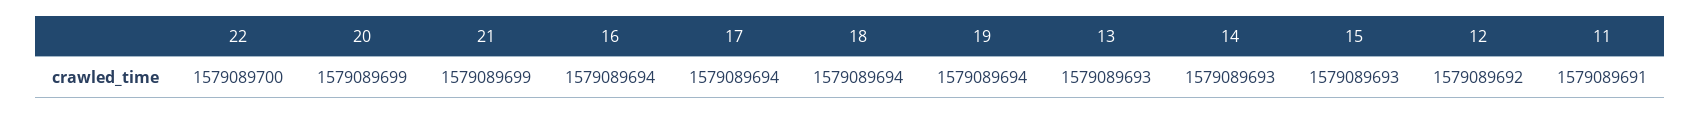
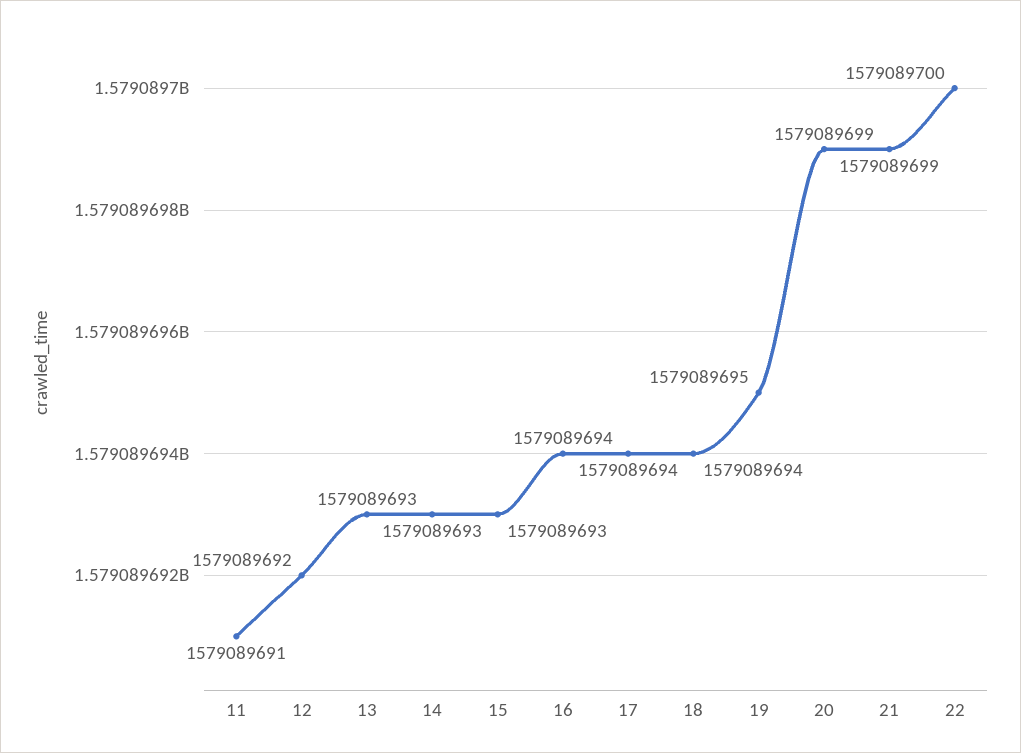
19: 1579089694 -> 1579089695

